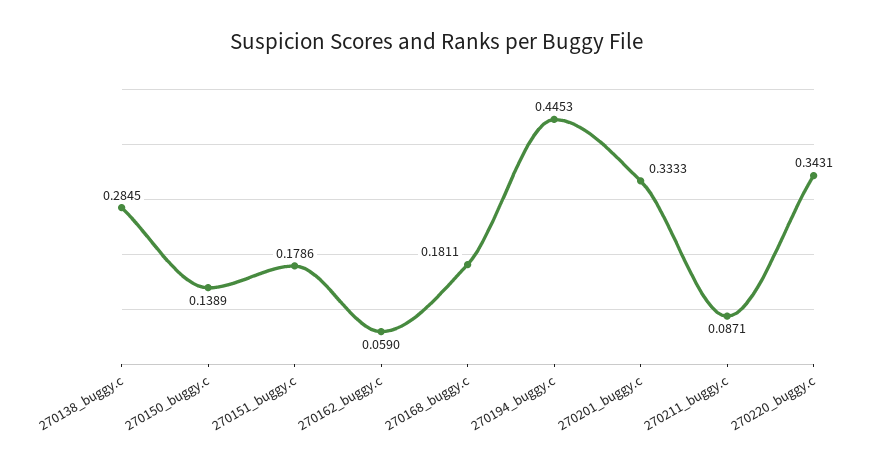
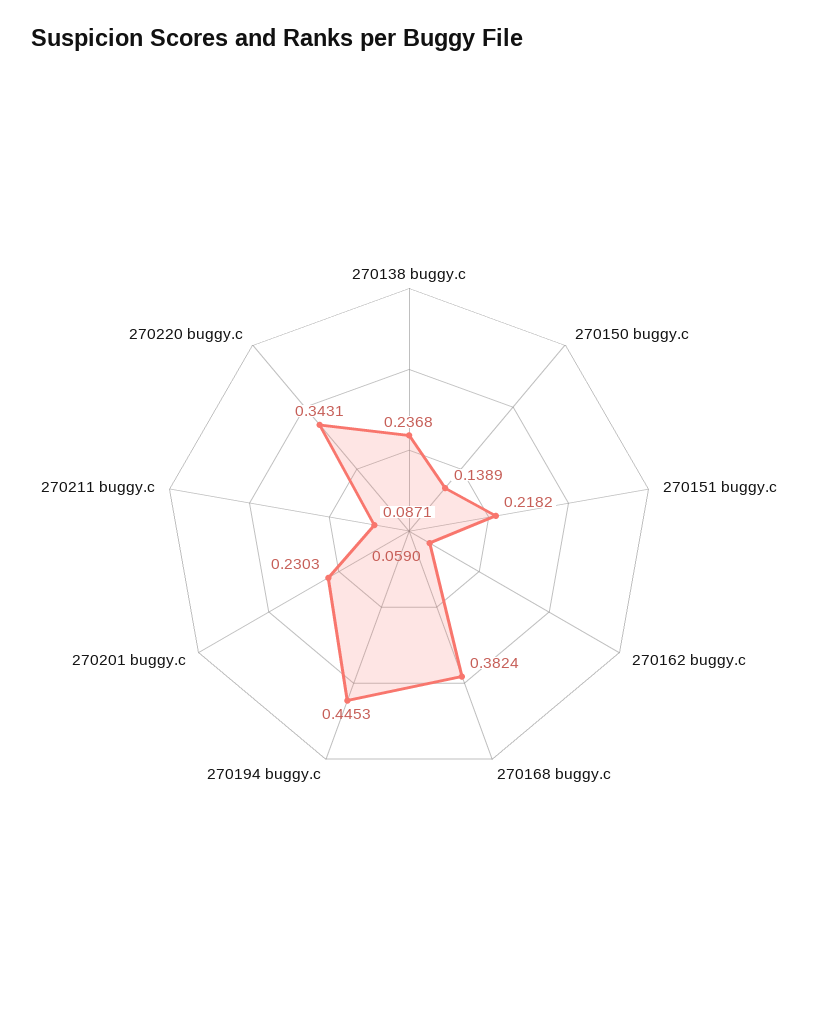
270138_buggy.c: 0.2845 -> 0.2368
270151_buggy.c: 0.1786 -> 0.2182
270168_buggy.c: 0.1811 -> 0.3824
270201_buggy.c: 0.3333 -> 0.2303

